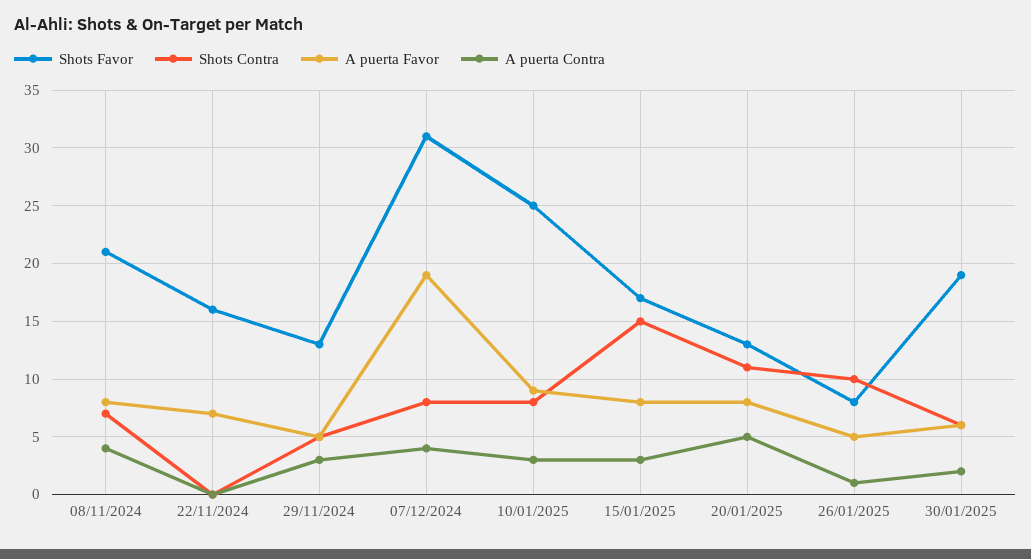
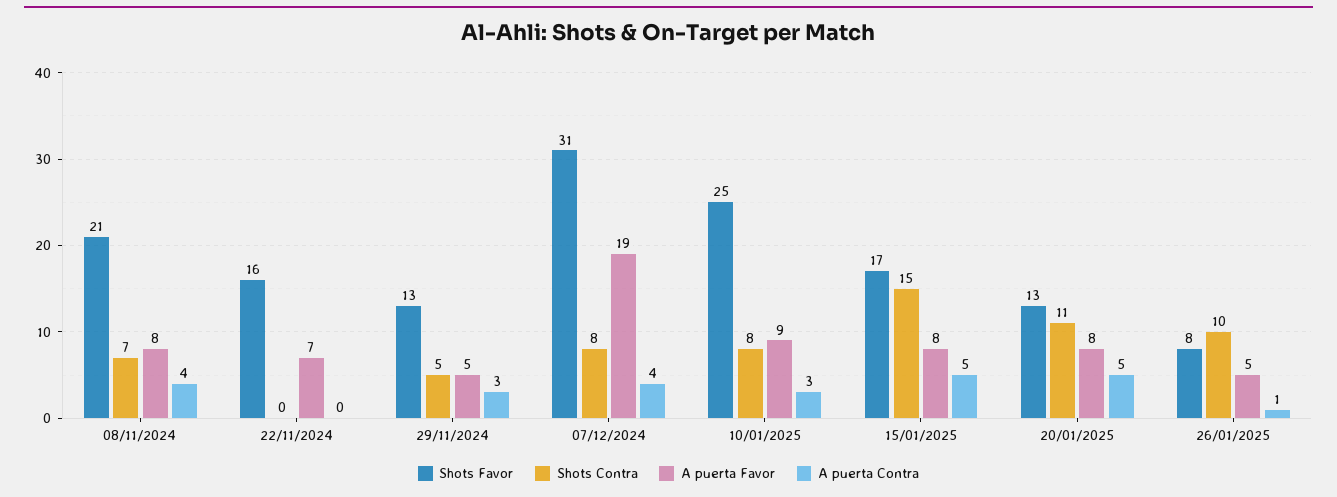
A puerta Contra, 15/01/2025: 3 -> 5
Shots Favor, 30/01/2025: 19 -> none
Shots Contra, 30/01/2025: 6 -> none
A puerta Favor, 30/01/2025: 6 -> none
A puerta Contra, 30/01/2025: 2 -> none

